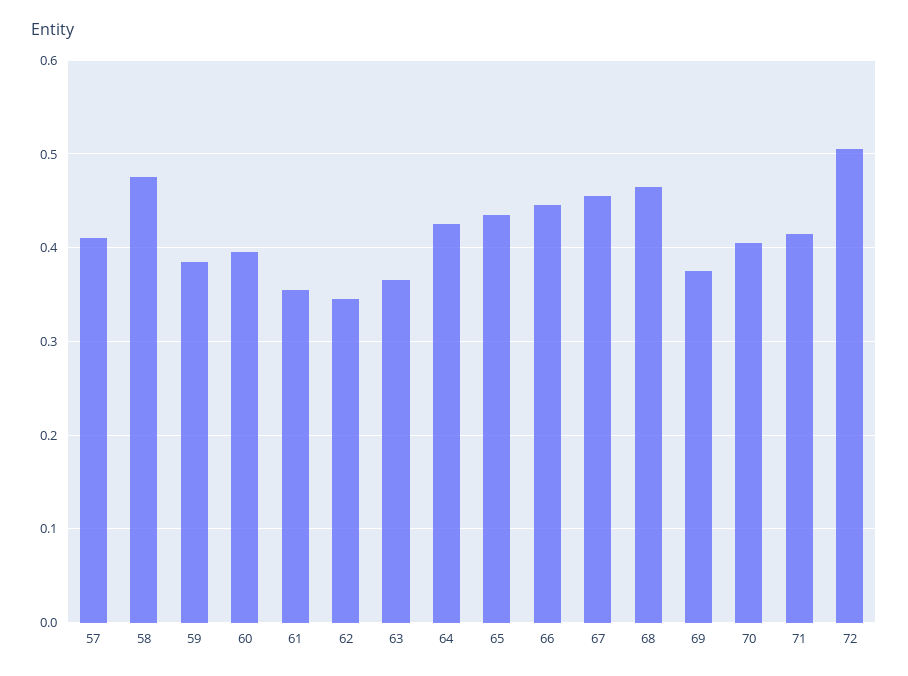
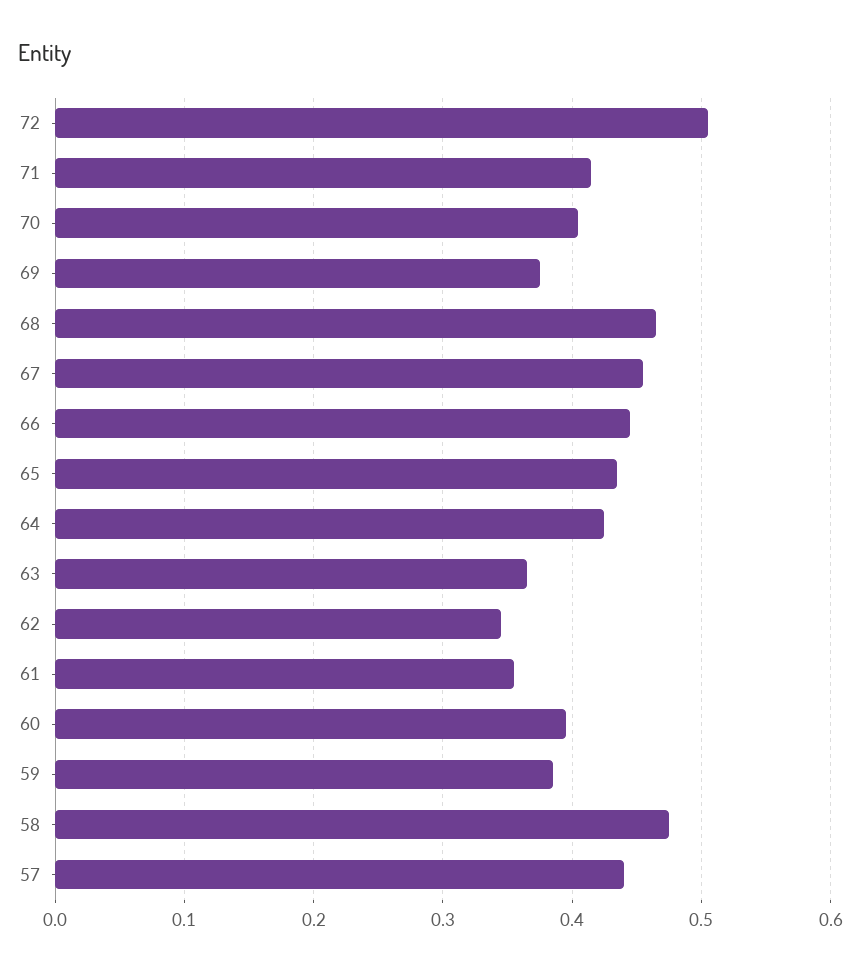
57: 0.41 -> 0.44

